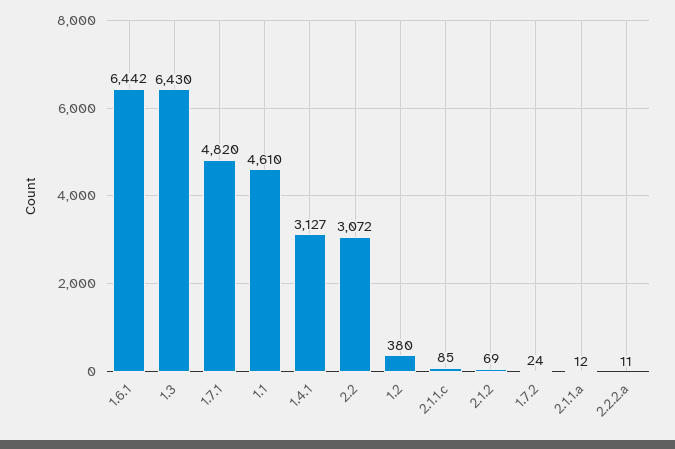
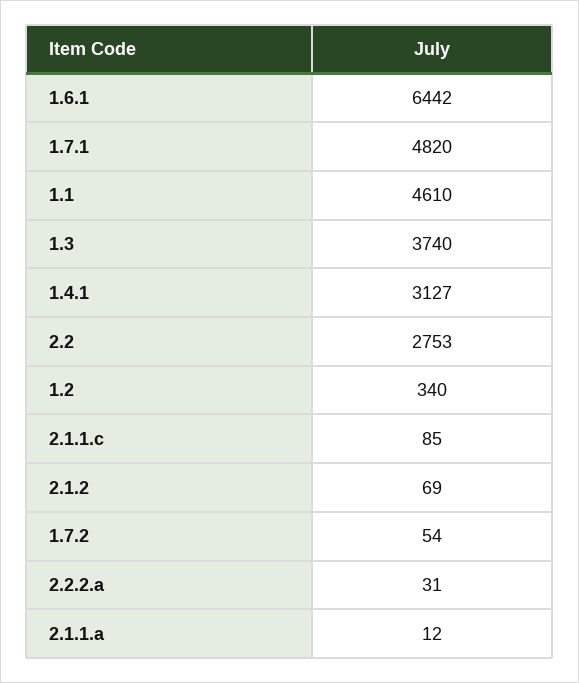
1.3: 6430 -> 3740
2.2: 3072 -> 2753
1.2: 380 -> 340
1.7.2: 24 -> 54
2.2.2.a: 11 -> 31

